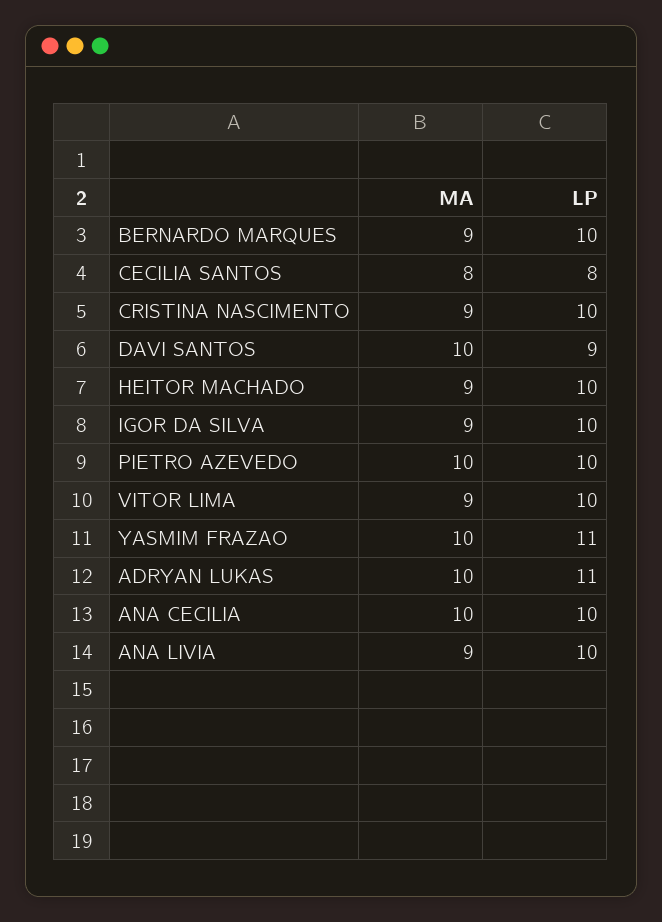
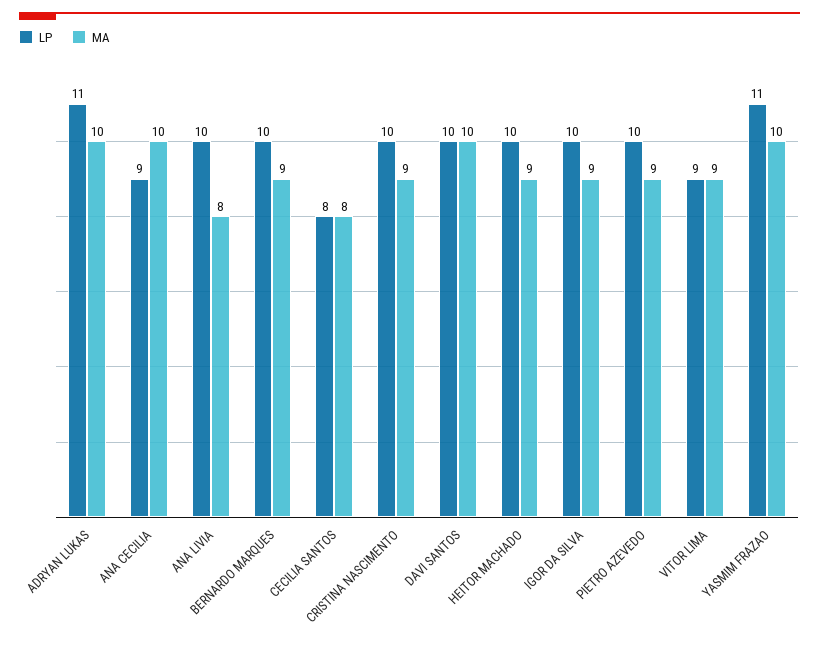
LP, DAVI SANTOS: 9 -> 10
MA, PIETRO AZEVEDO: 10 -> 9
LP, VITOR LIMA: 10 -> 9
LP, ANA CECILIA: 10 -> 9
MA, ANA LIVIA: 9 -> 8

